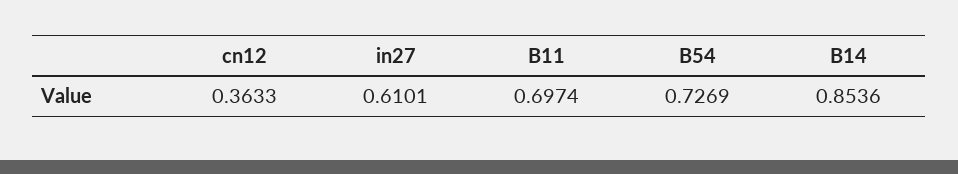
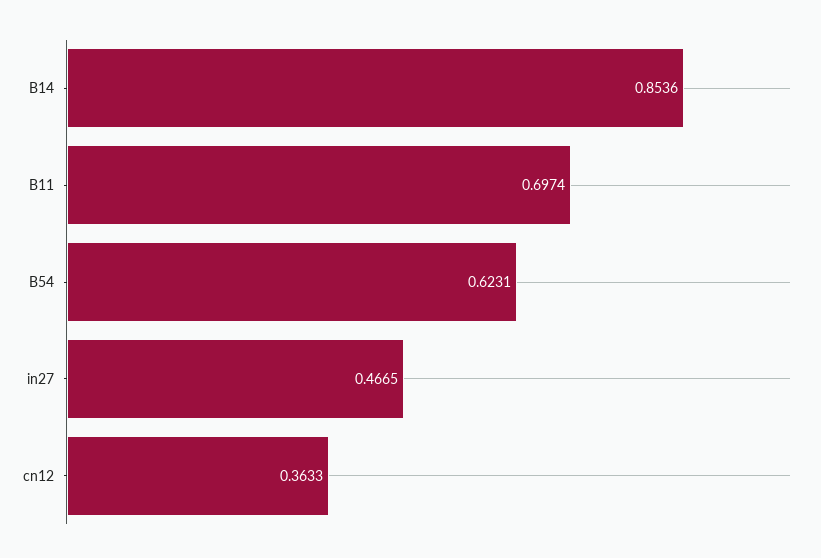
in27: 0.6101 -> 0.4665
B54: 0.7269 -> 0.6231

